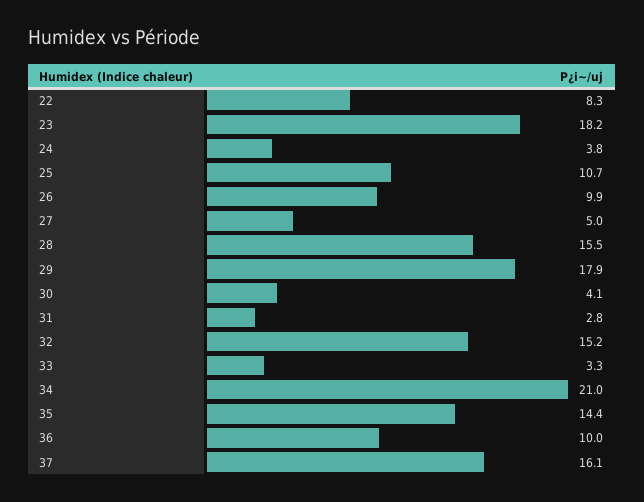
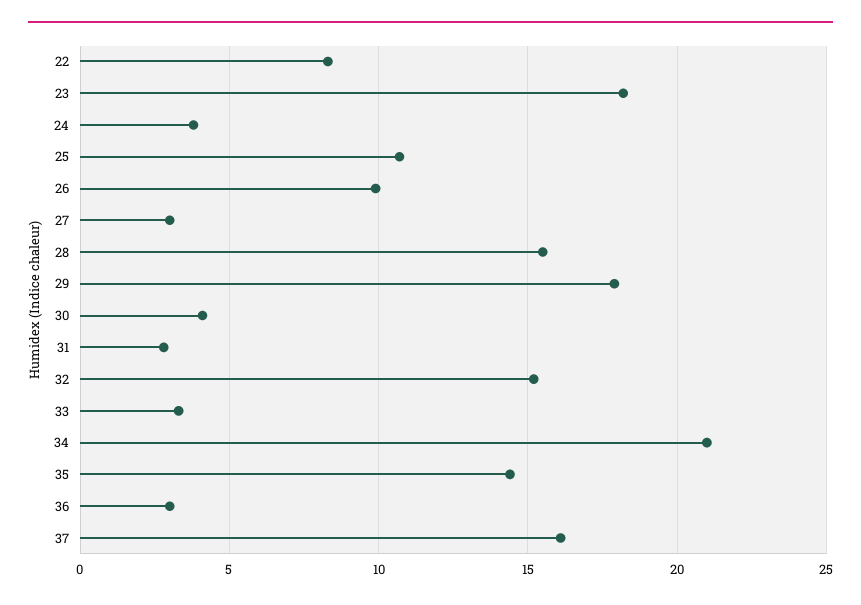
27: 5 -> 3
36: 10 -> 3

